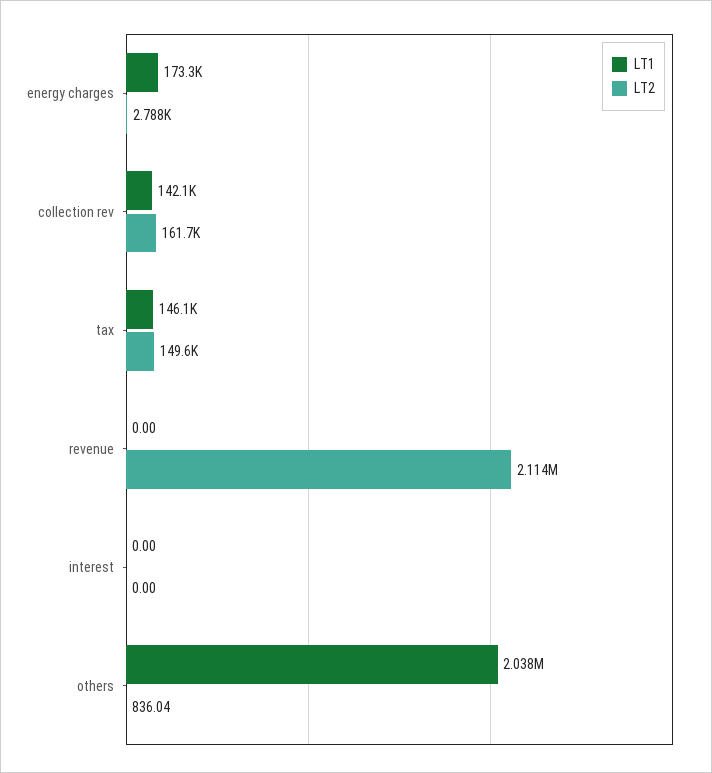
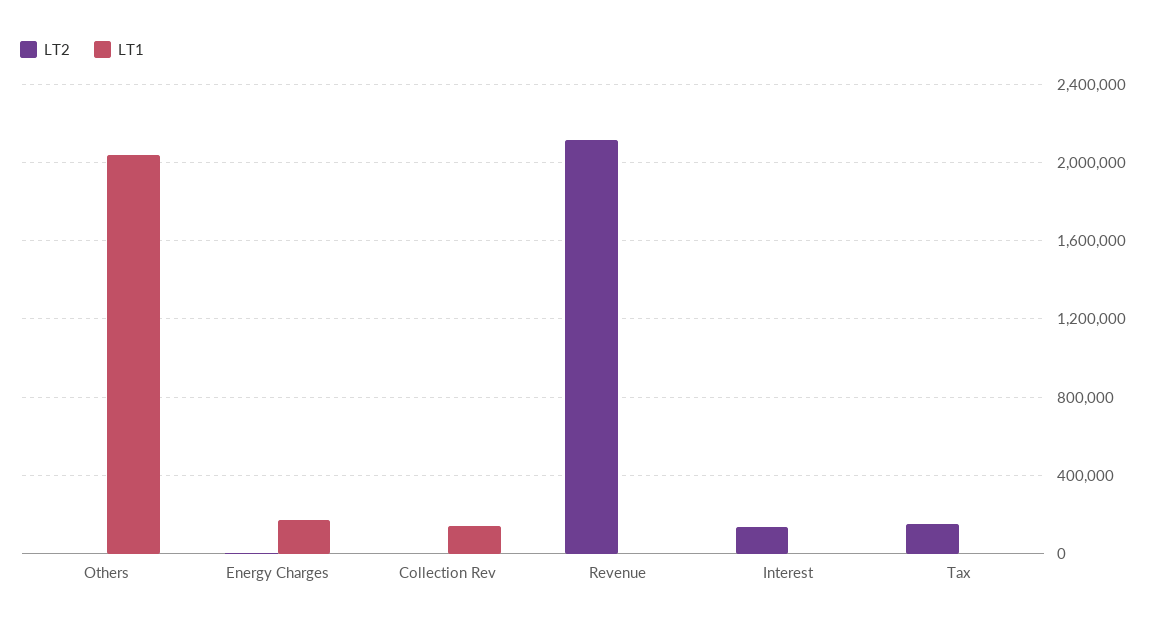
LT2, collection rev: 161700 -> 0
LT1, tax: 146100 -> 0
LT2, interest: 0 -> 150000

